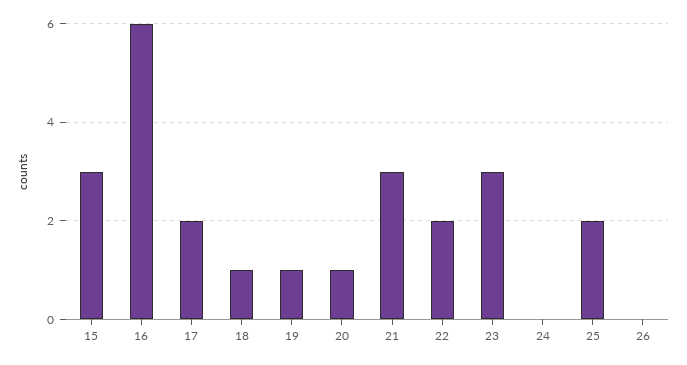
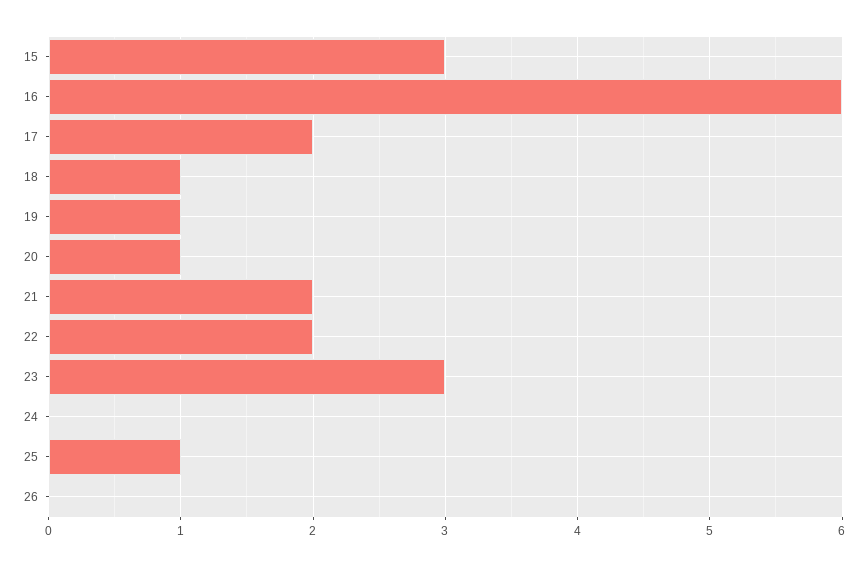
21: 3 -> 2
25: 2 -> 1

